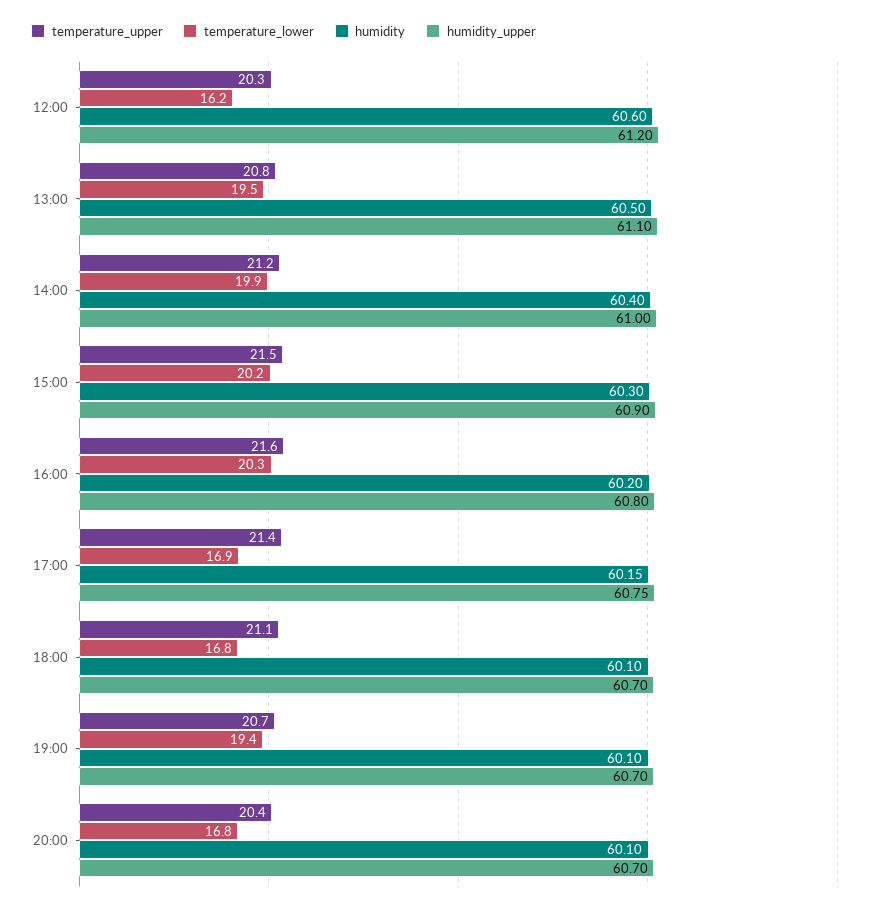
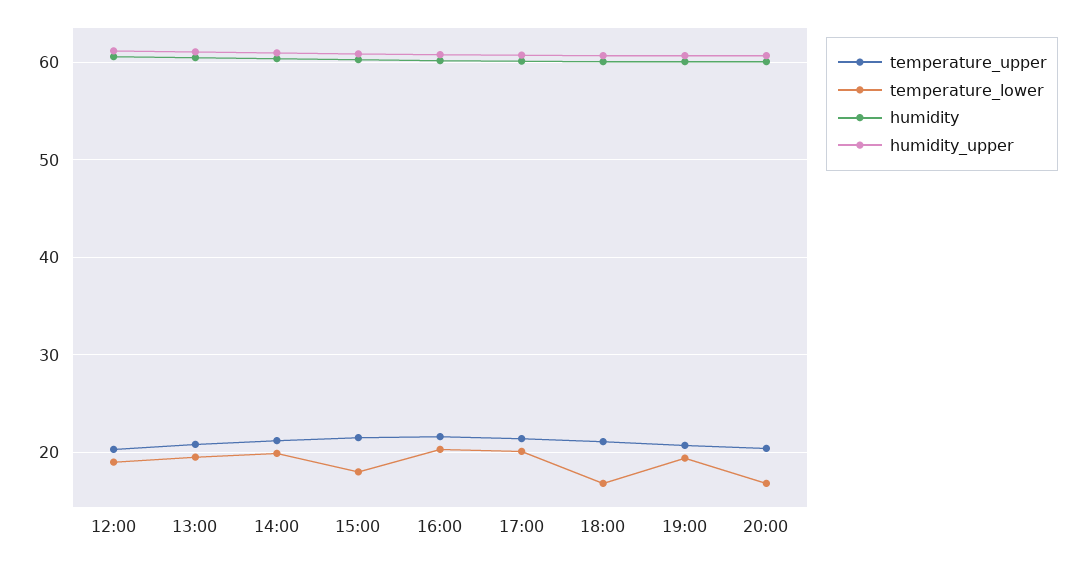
temperature_lower, 12:00: 16.2 -> 19
temperature_lower, 15:00: 20.2 -> 18
temperature_lower, 17:00: 16.9 -> 20

